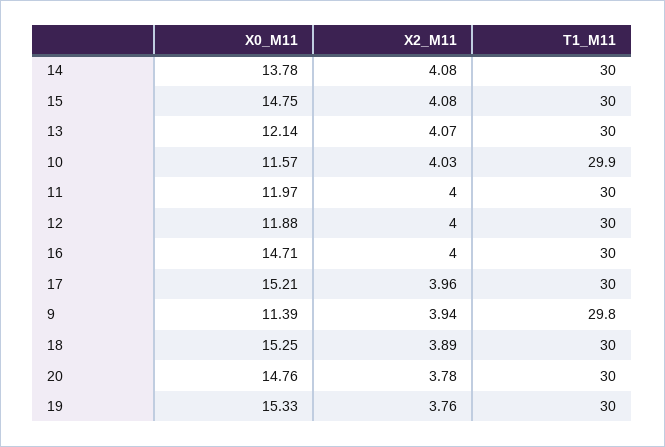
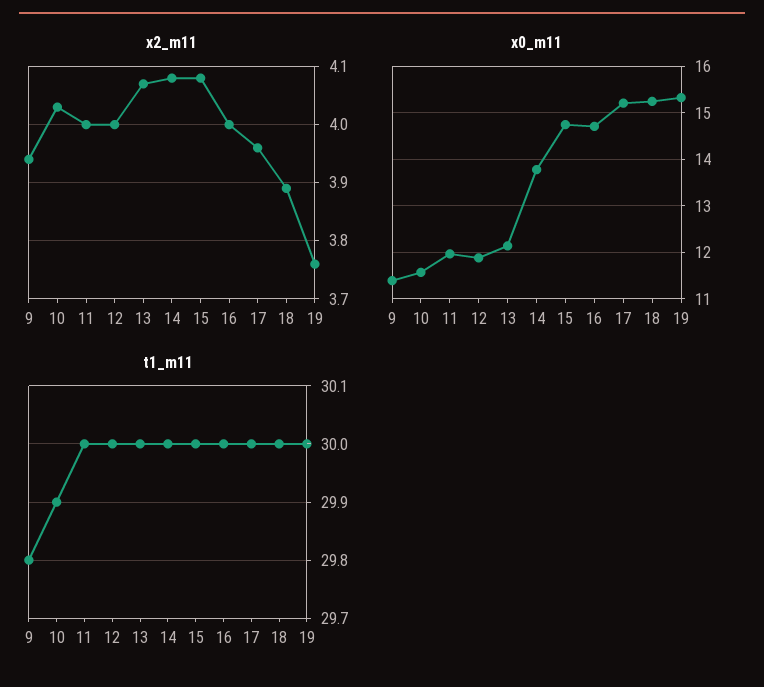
X0_M11, 20: 14.76 -> none
X2_M11, 20: 3.78 -> none
T1_M11, 20: 30 -> none

